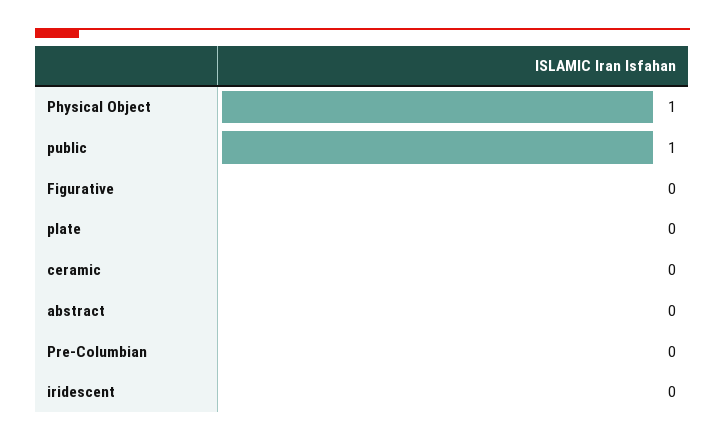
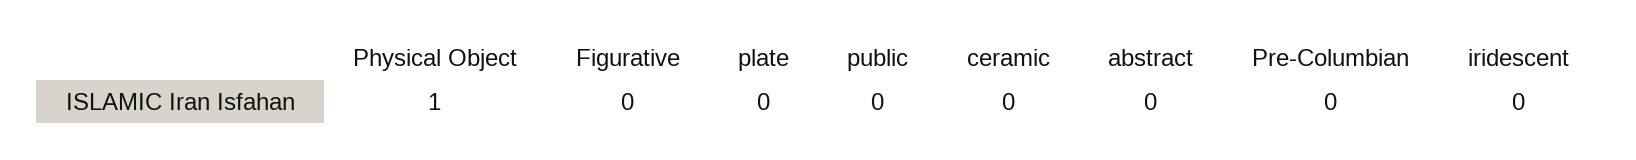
public: 1 -> 0

